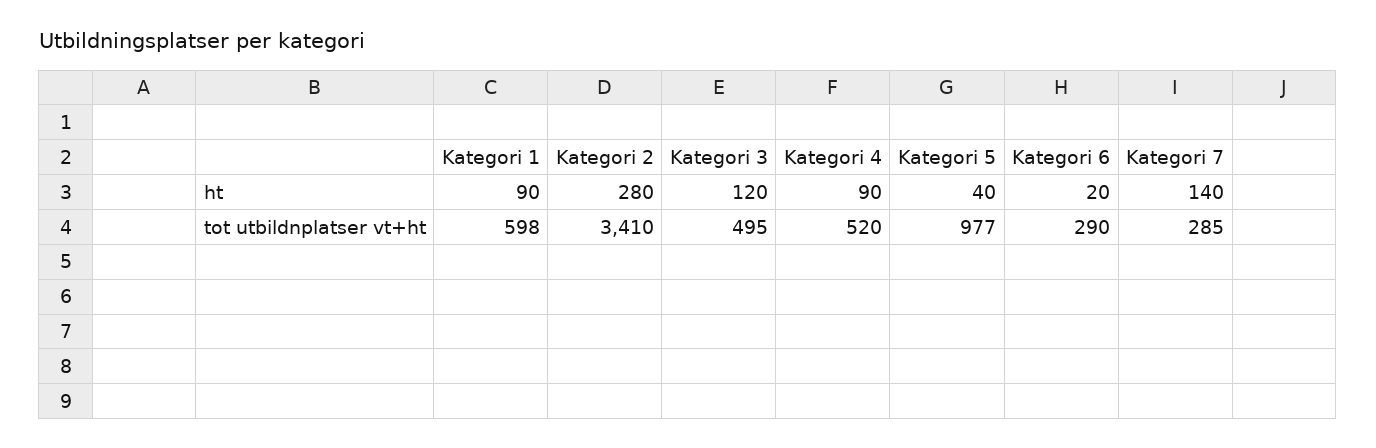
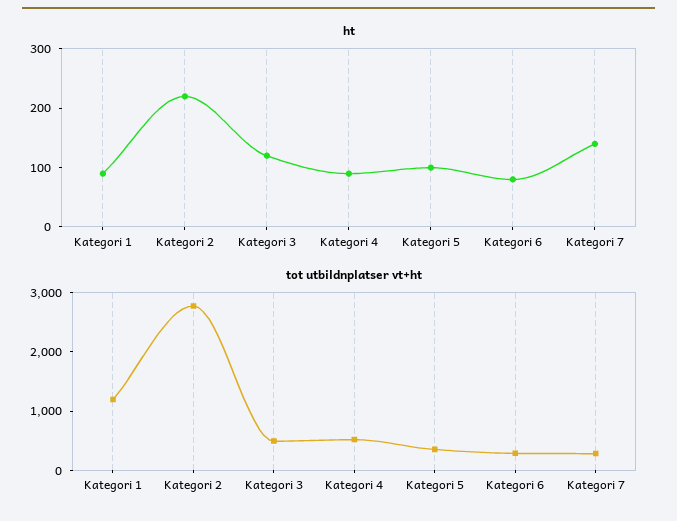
ht, Kategori 2: 280 -> 220
ht, Kategori 5: 40 -> 100
ht, Kategori 6: 20 -> 80
tot utbildnplatser vt+ht, Kategori 1: 598 -> 1200
tot utbildnplatser vt+ht, Kategori 2: 3410 -> 2800
tot utbildnplatser vt+ht, Kategori 5: 977 -> 400

